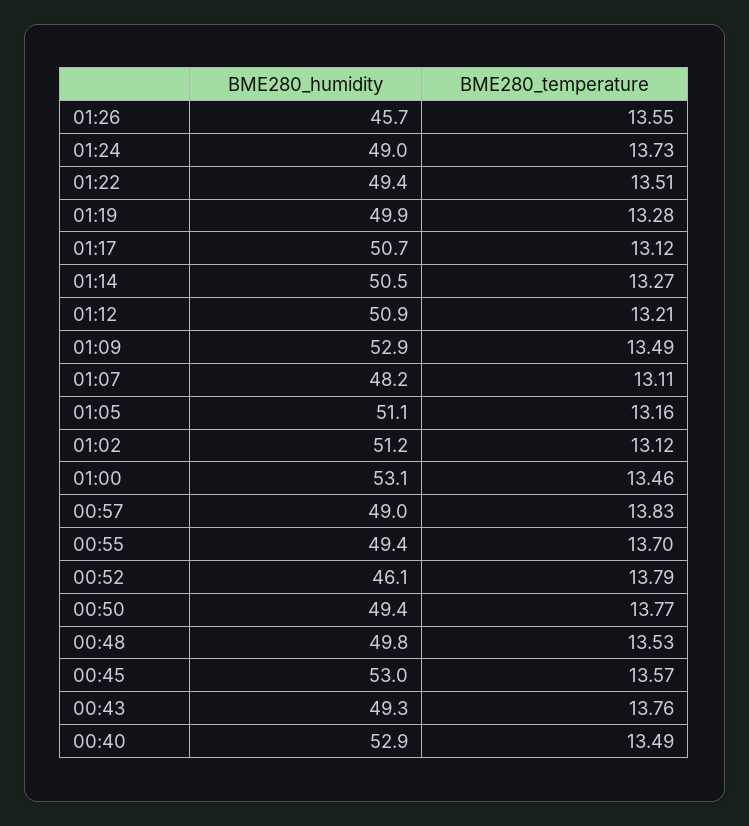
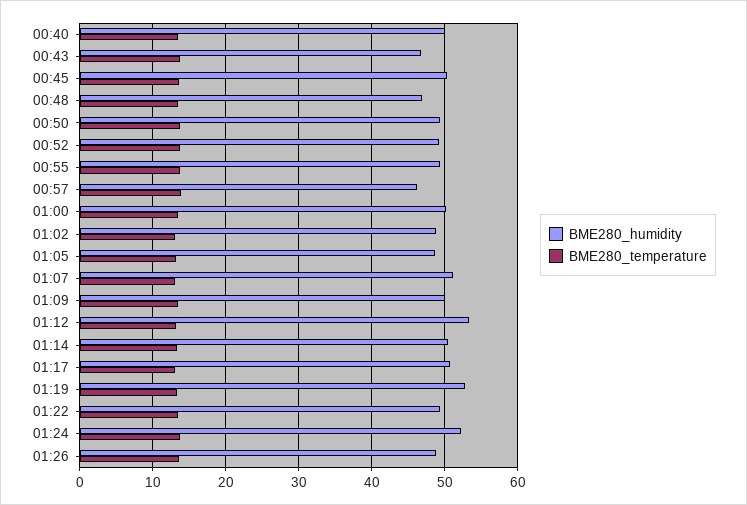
BME280_humidity, 01:26: 45.7 -> 49
BME280_humidity, 01:24: 49 -> 52
BME280_humidity, 01:19: 49.9 -> 53
BME280_humidity, 01:12: 50.9 -> 53
BME280_humidity, 01:09: 52.9 -> 50
BME280_humidity, 01:07: 48.2 -> 51
BME280_humidity, 01:05: 51.1 -> 49
BME280_humidity, 01:02: 51.2 -> 49
BME280_humidity, 01:00: 53.1 -> 50
BME280_humidity, 00:57: 49 -> 46
BME280_humidity, 00:52: 46.1 -> 49
BME280_humidity, 00:48: 49.8 -> 47
BME280_humidity, 00:45: 53 -> 50
BME280_humidity, 00:43: 49.3 -> 47
BME280_humidity, 00:40: 52.9 -> 50

